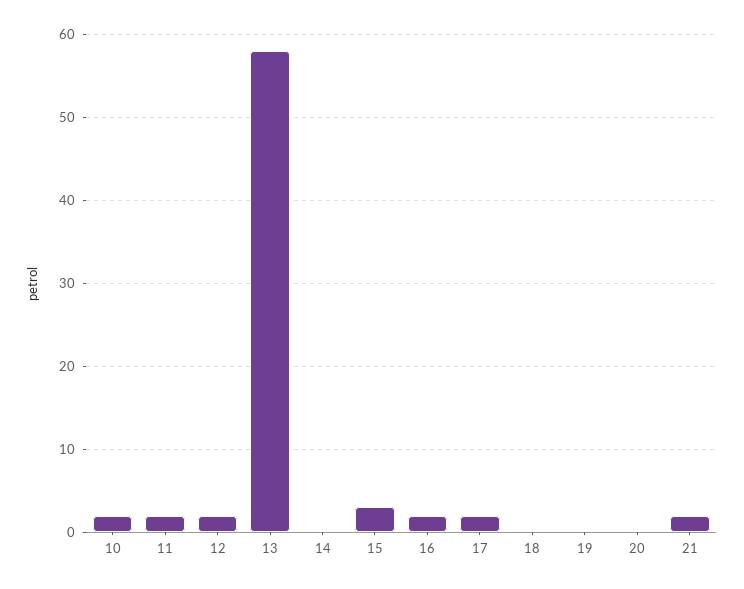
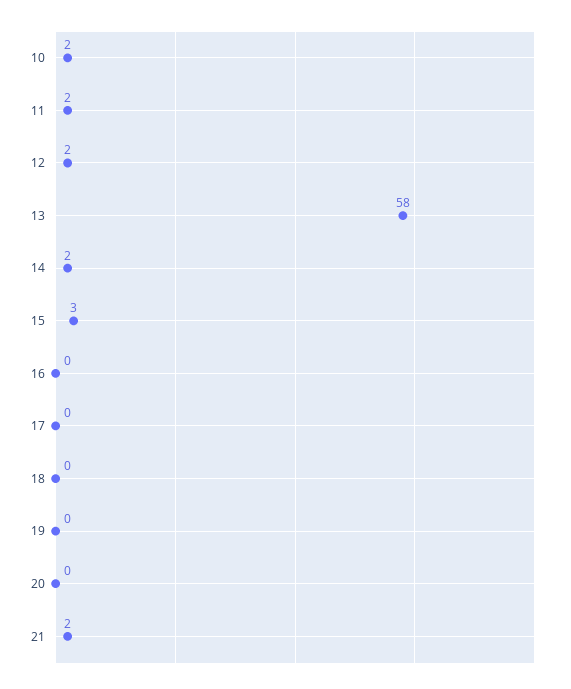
14: 0 -> 2
16: 2 -> 0
17: 2 -> 0

